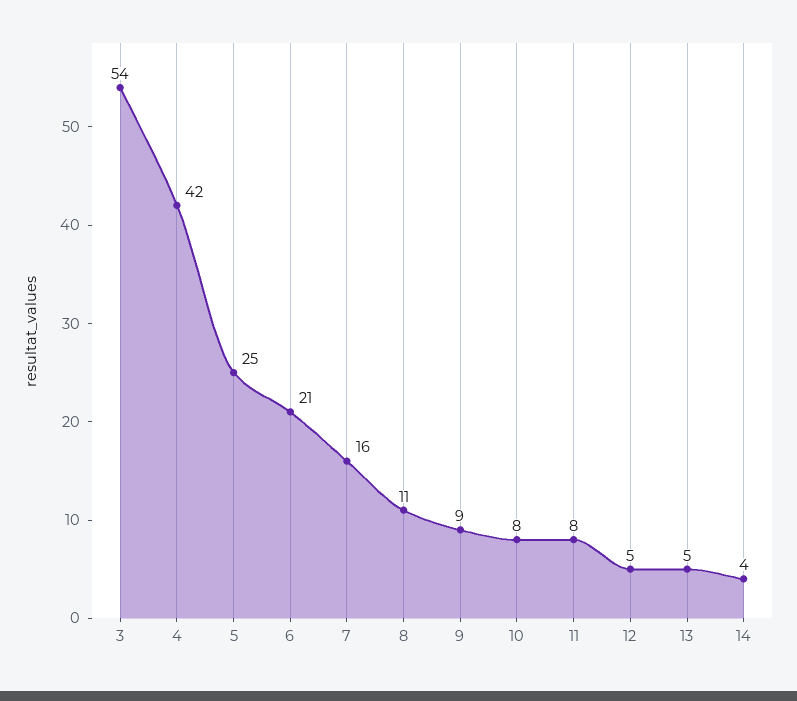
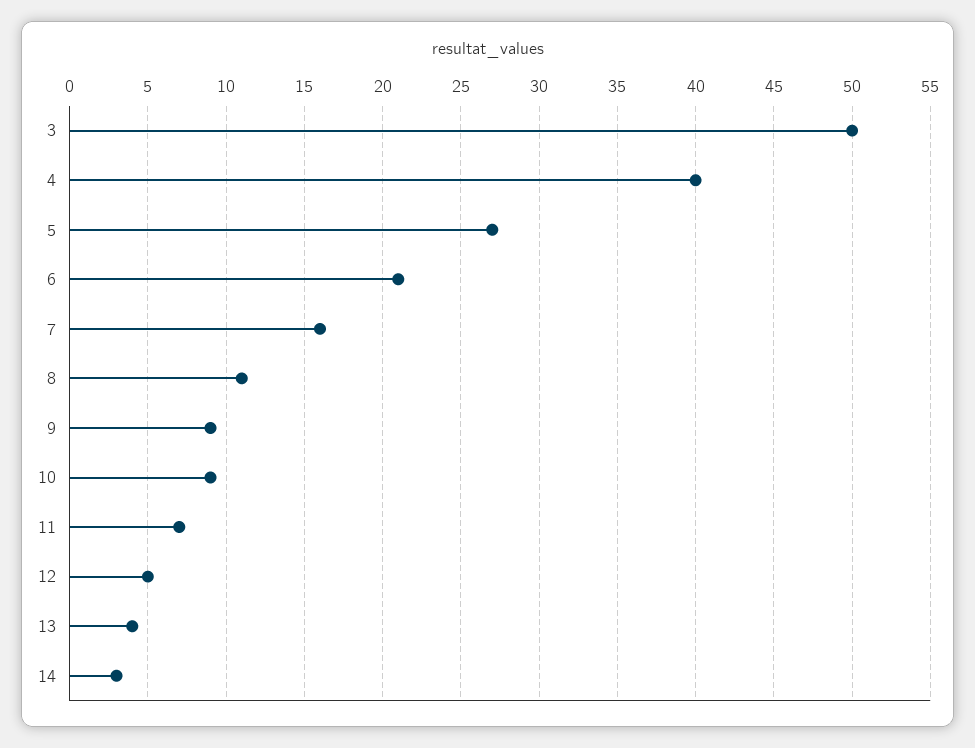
3: 54 -> 50
4: 42 -> 40
5: 25 -> 27
10: 8 -> 9
11: 8 -> 7
13: 5 -> 4
14: 4 -> 3

